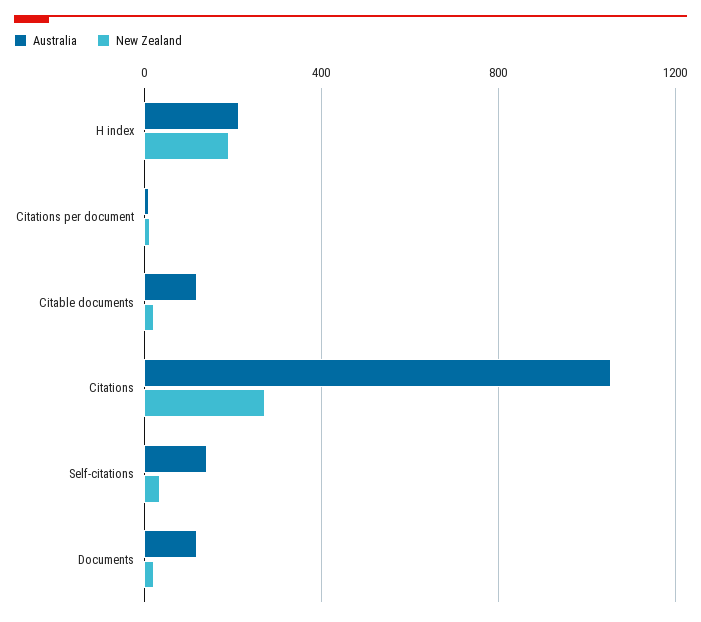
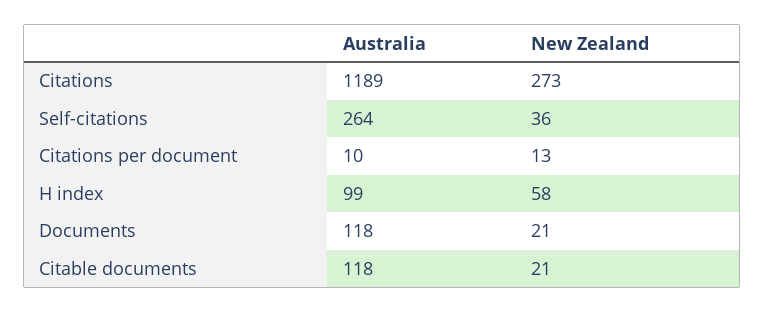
Australia, H index: 200 -> 99
New Zealand, H index: 200 -> 58
Australia, Citations: 1050 -> 1189
Australia, Self-citations: 150 -> 264

